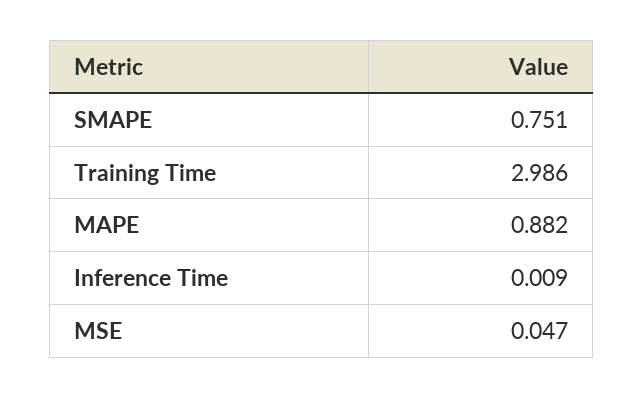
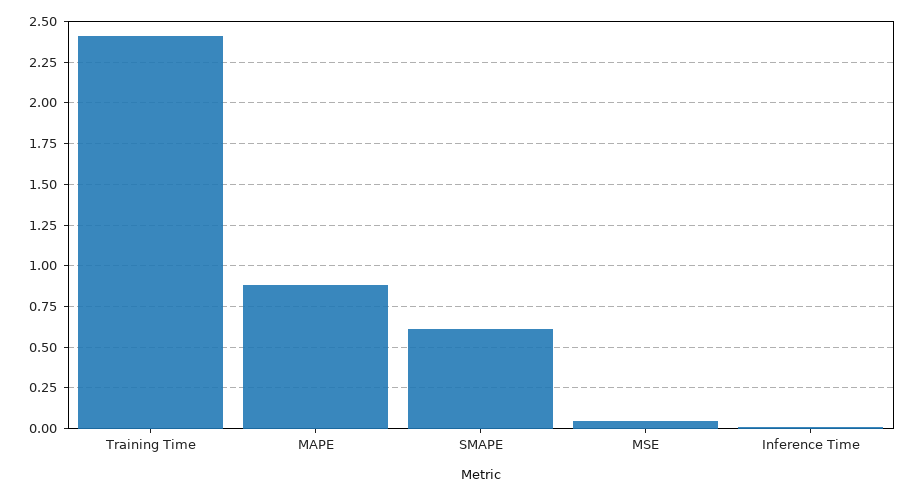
SMAPE: 0.751 -> 0.6
Training Time: 2.986 -> 2.4

